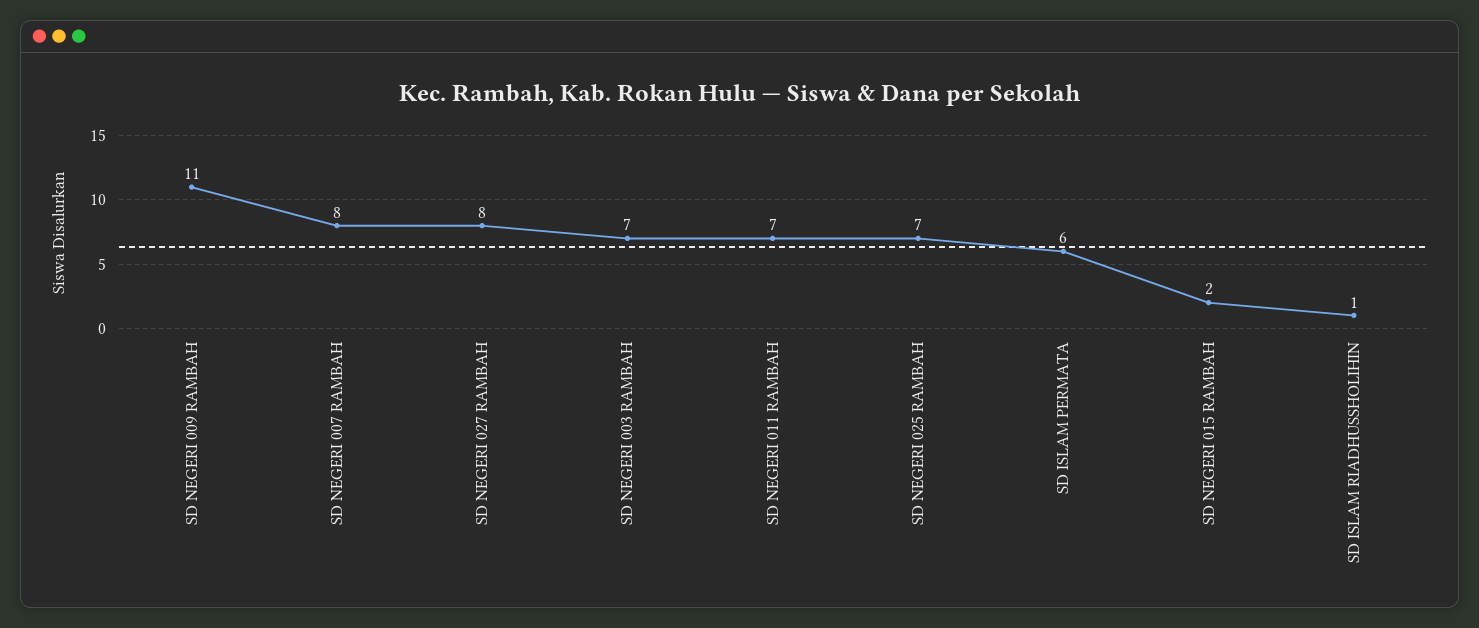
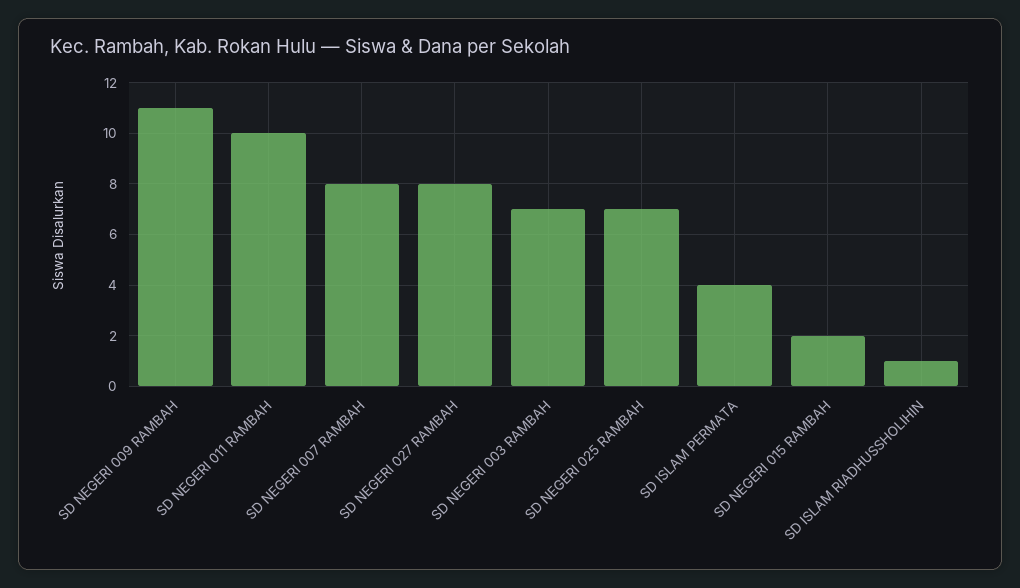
SD NEGERI 011 RAMBAH: 7 -> 10
SD ISLAM PERMATA: 6 -> 4

